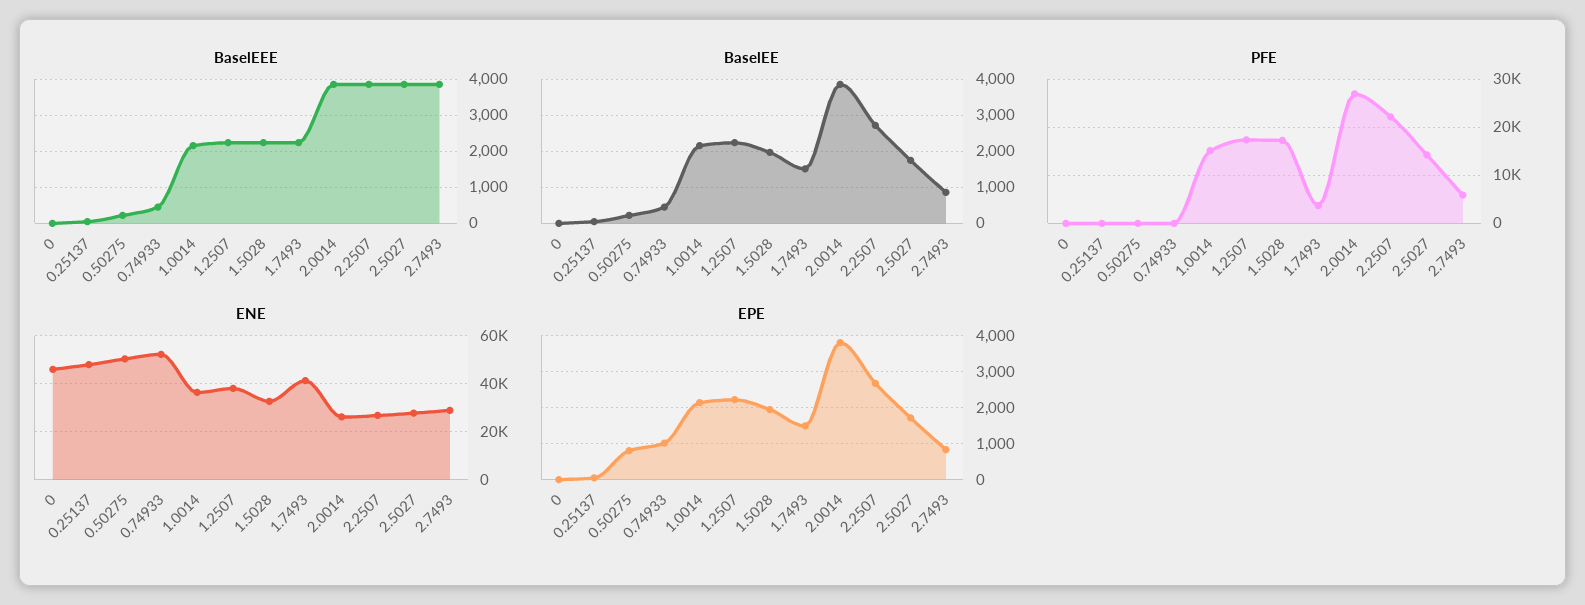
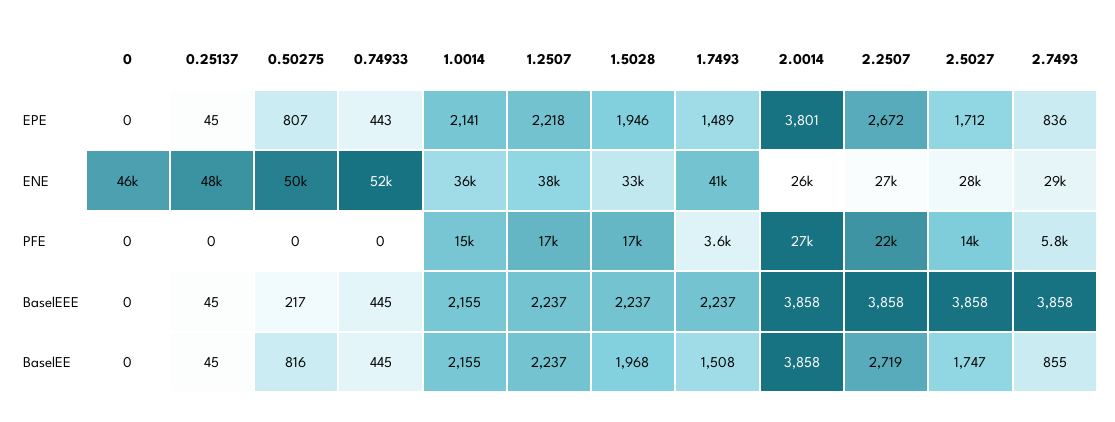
BaselEE, 0.50275: 200 -> 816
EPE, 0.74933: 1000 -> 443

